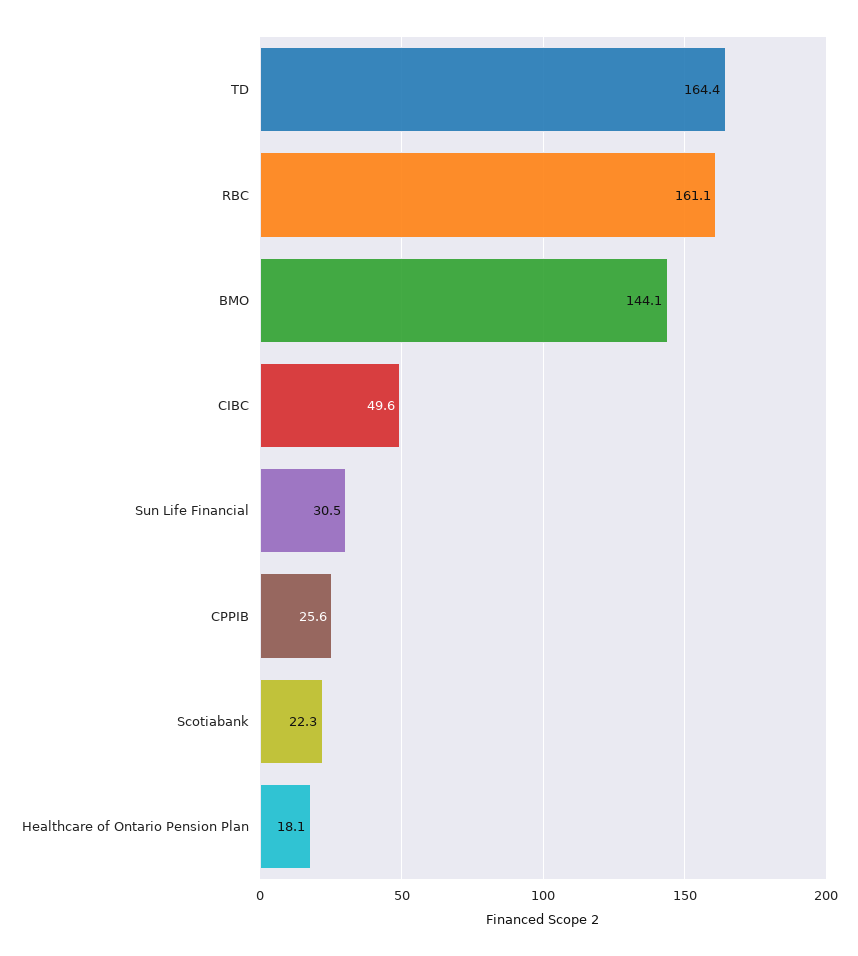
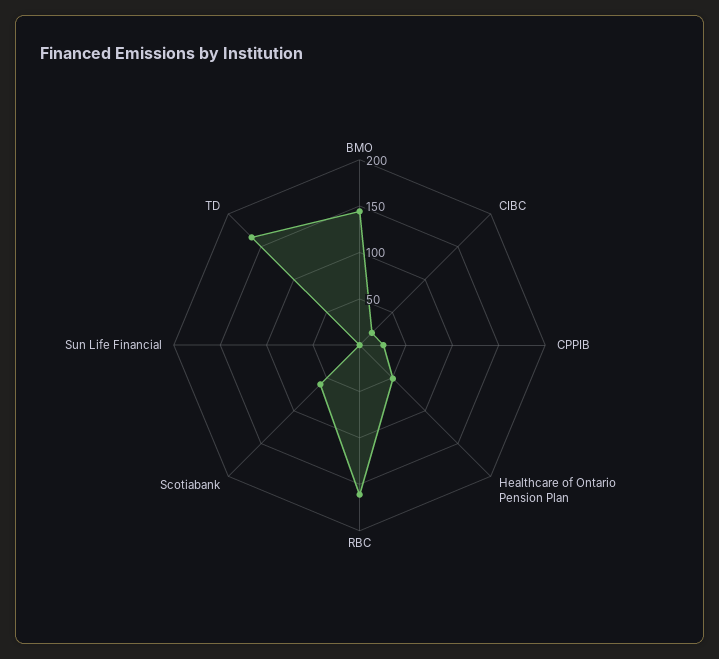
CIBC: 49.6 -> 20
Sun Life Financial: 30.5 -> 0
Scotiabank: 22.3 -> 60
Healthcare of Ontario Pension Plan: 18.1 -> 50

